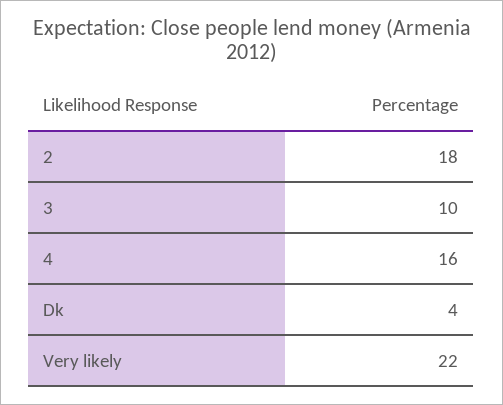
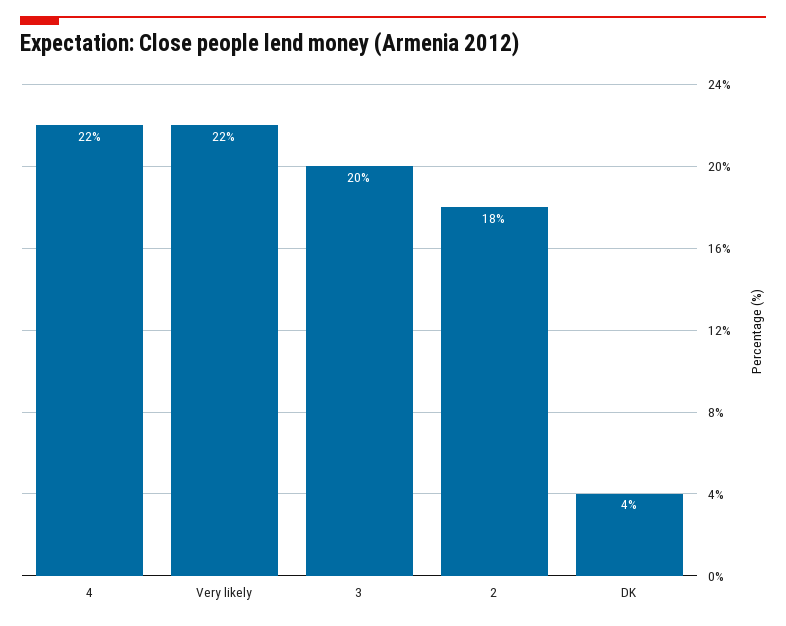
3: 10 -> 20
4: 16 -> 22

